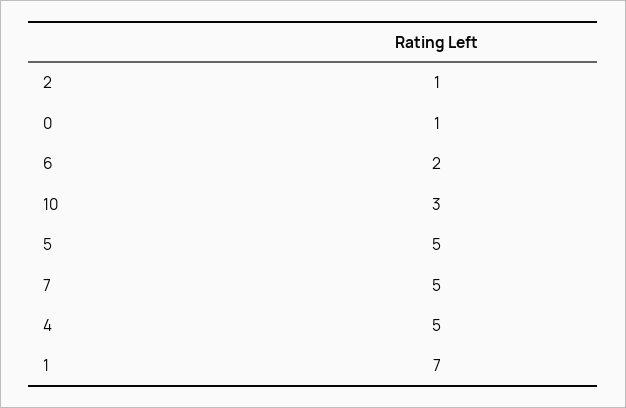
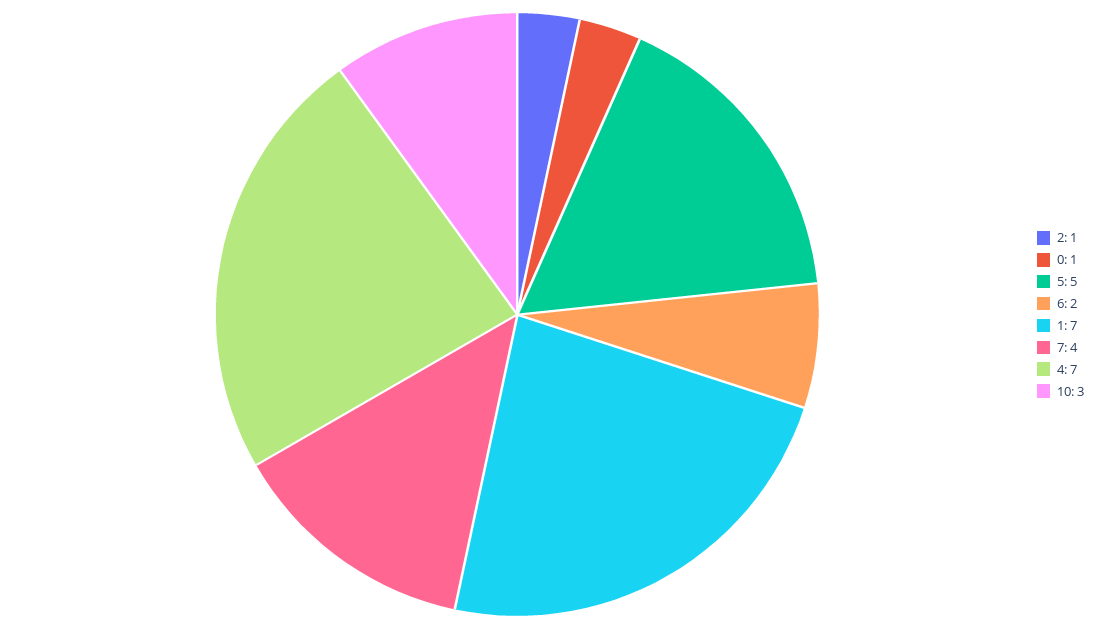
7: 5 -> 4
4: 5 -> 7

